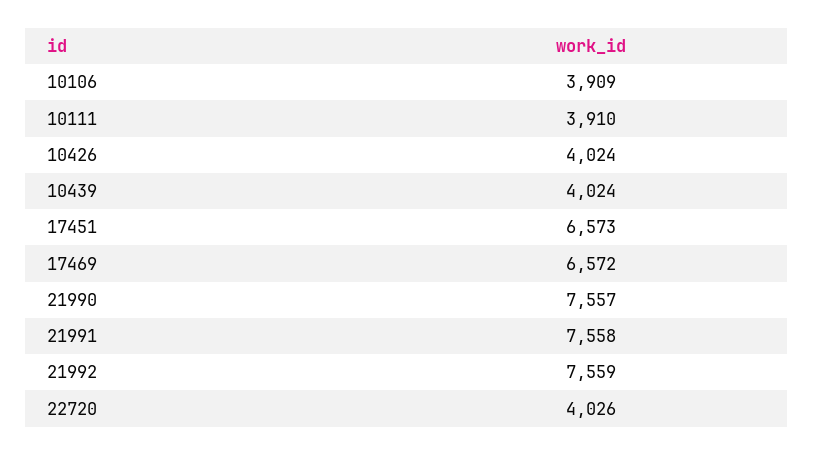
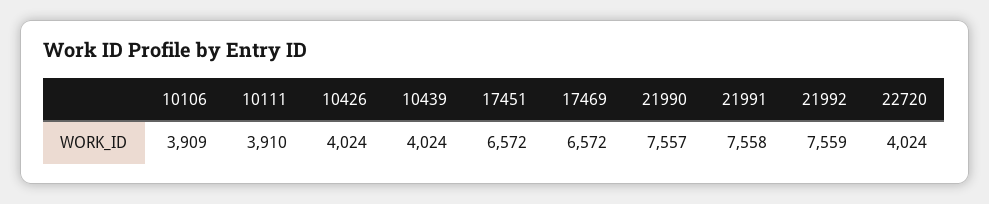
17451: 6573 -> 6572
22720: 4026 -> 4024

